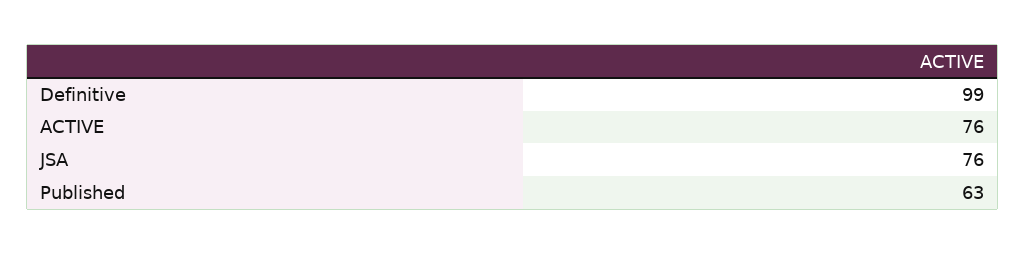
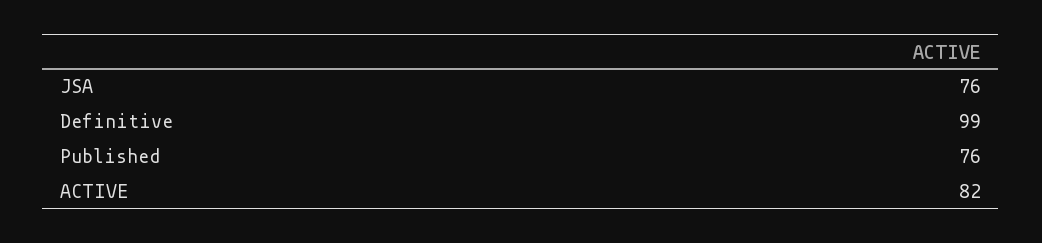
ACTIVE: 76 -> 82
Published: 63 -> 76

